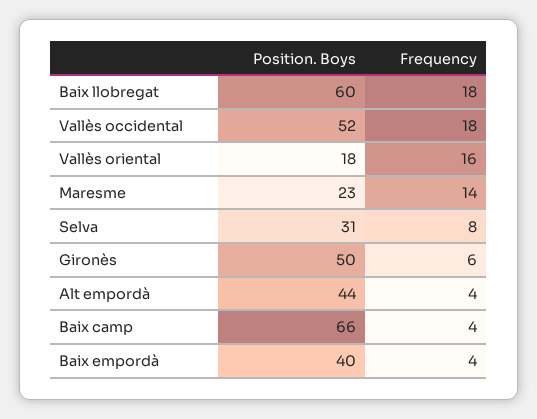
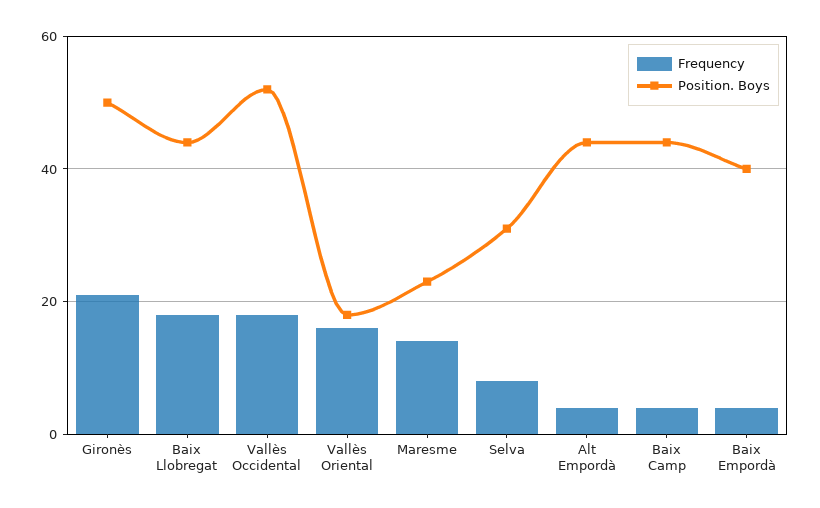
Position. Boys, Baix llobregat: 60 -> 45
Frequency, Gironès: 6 -> 20
Position. Boys, Baix camp: 66 -> 45

